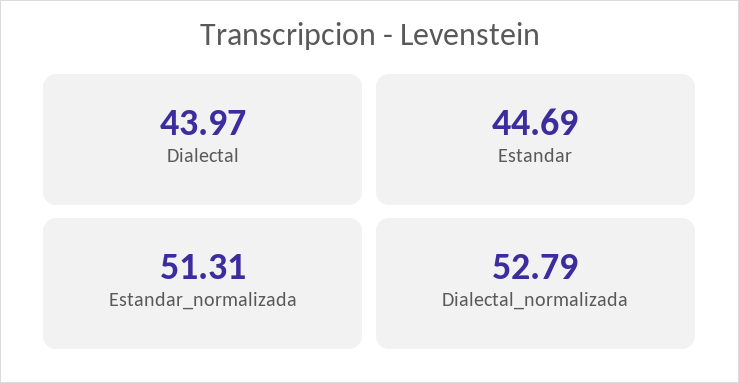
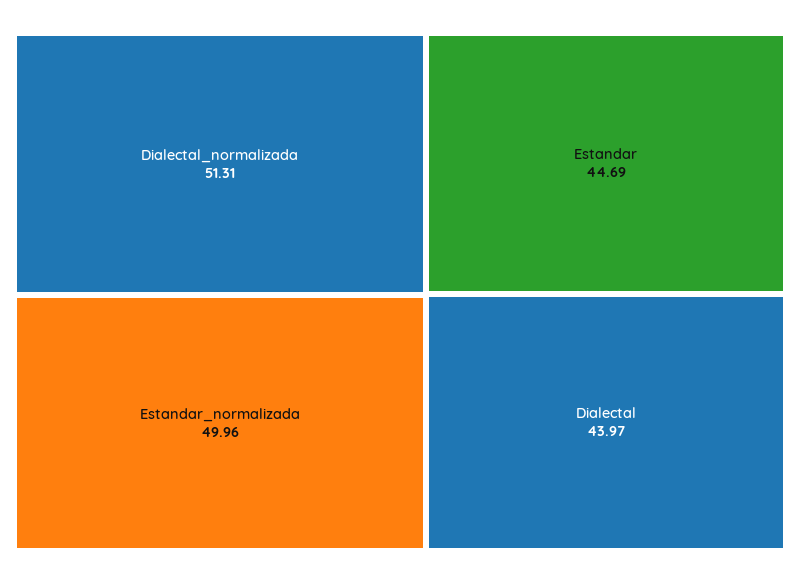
Estandar_normalizada: 51.31 -> 49.96
Dialectal_normalizada: 52.79 -> 51.31

